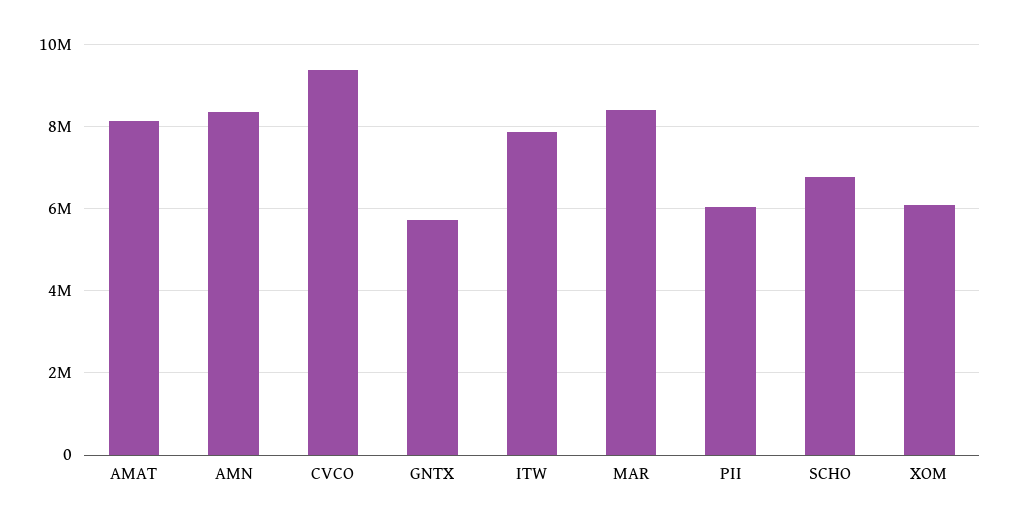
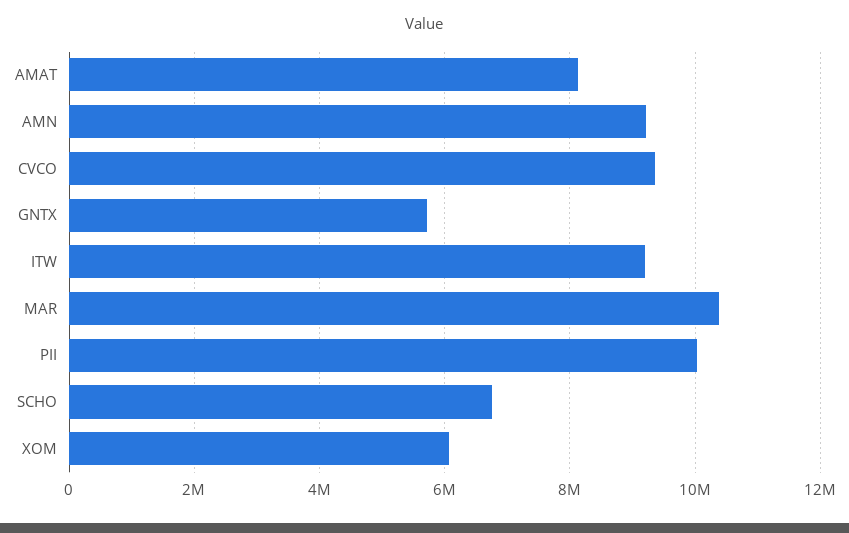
AMN: 8400000 -> 9200000
ITW: 7800000 -> 9200000
MAR: 8400000 -> 10400000
PII: 6000000 -> 10000000

